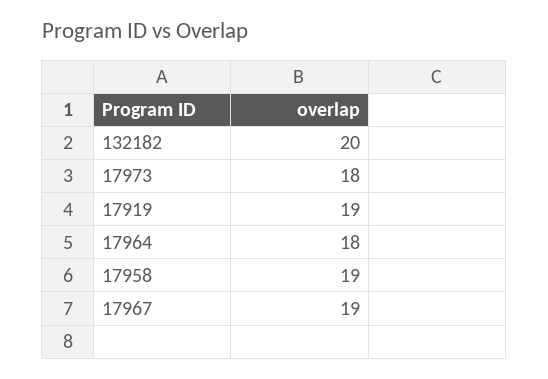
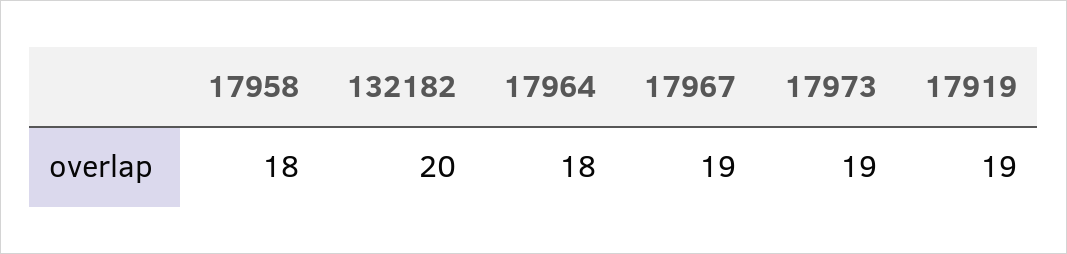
17973: 18 -> 19
17958: 19 -> 18

